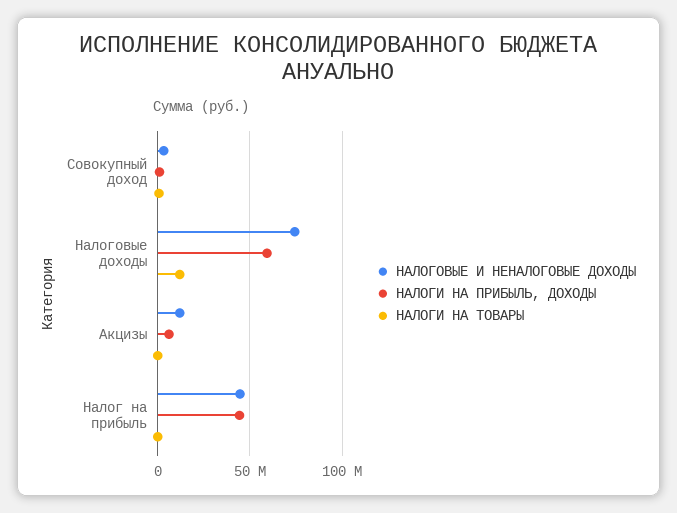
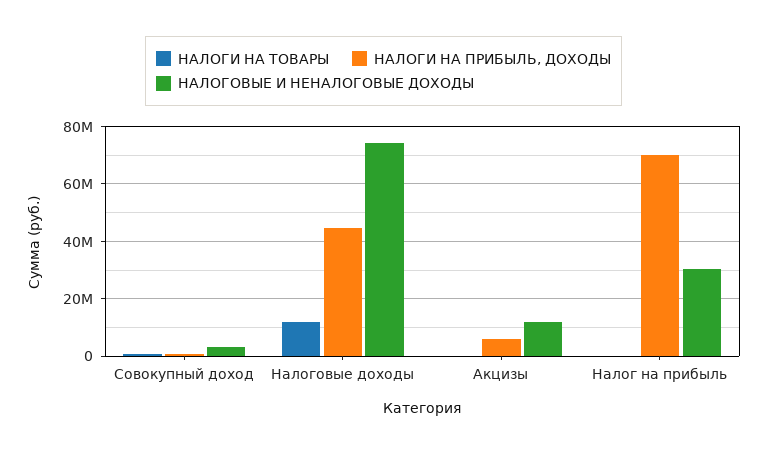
НАЛОГИ НА ПРИБЫЛЬ, ДОХОДЫ, Налоговые доходы: 60000000 -> 45000000
НАЛОГОВЫЕ И НЕНАЛОГОВЫЕ ДОХОДЫ, Налог на прибыль: 45000000 -> 30000000
НАЛОГИ НА ПРИБЫЛЬ, ДОХОДЫ, Налог на прибыль: 45000000 -> 70000000

